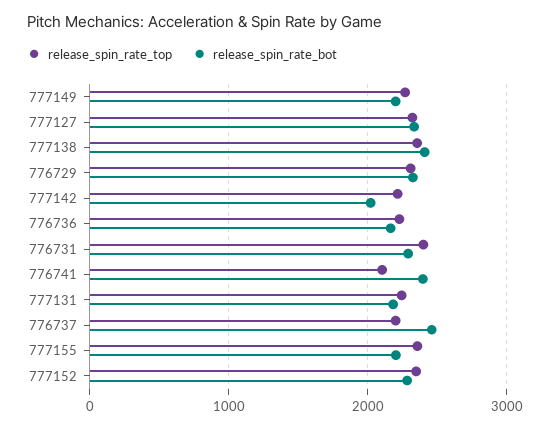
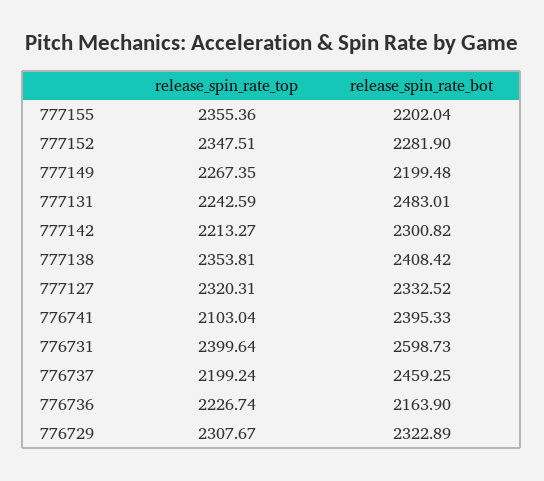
release_spin_rate_bot, 777142: 2000 -> 2300.82
release_spin_rate_bot, 776731: 2300 -> 2598.73
release_spin_rate_bot, 777131: 2200 -> 2483.01

